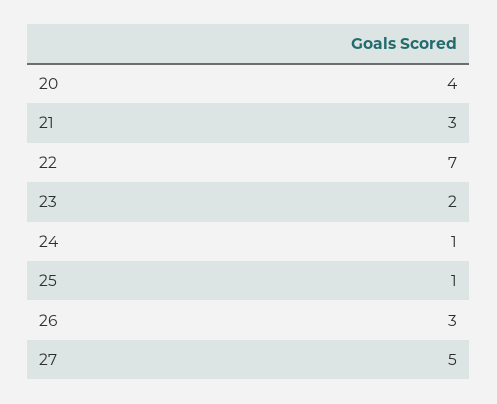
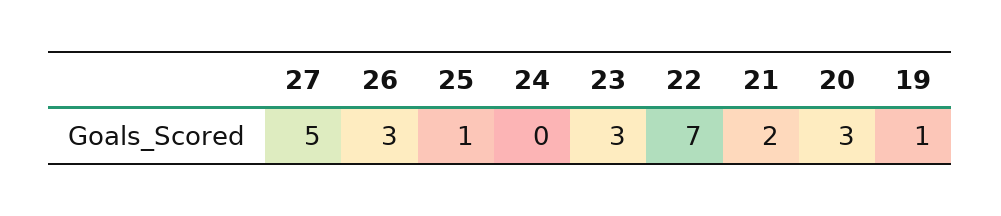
20: 4 -> 3
21: 3 -> 2
23: 2 -> 3
24: 1 -> 0
19: none -> 1

